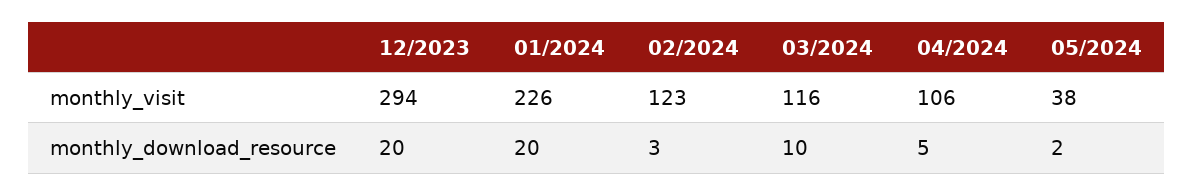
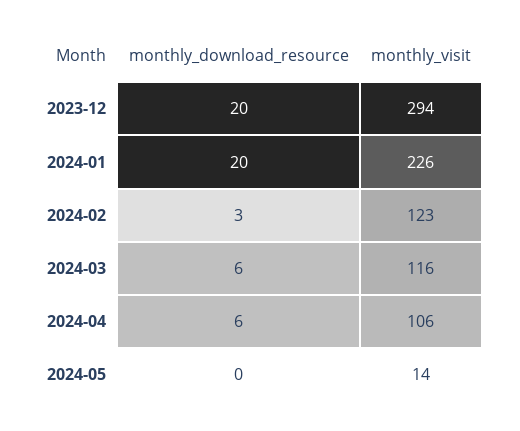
05/2024, monthly_visit: 38 -> 14
03/2024, monthly_download_resource: 10 -> 6
04/2024, monthly_download_resource: 5 -> 6
05/2024, monthly_download_resource: 2 -> 0

